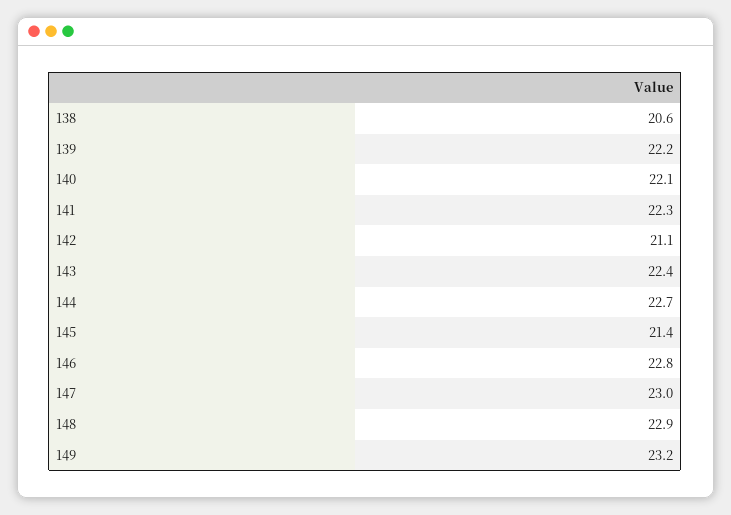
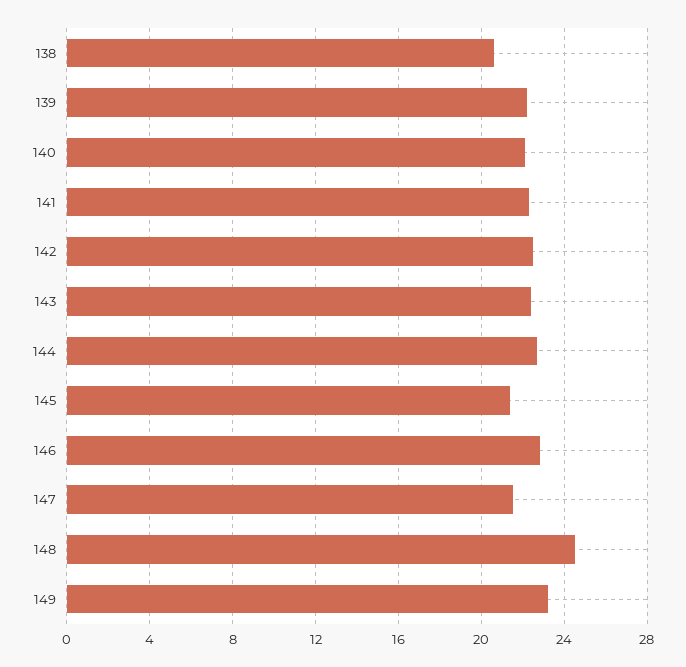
142: 21.1 -> 22.5
147: 23 -> 21.5
148: 22.9 -> 24.5

